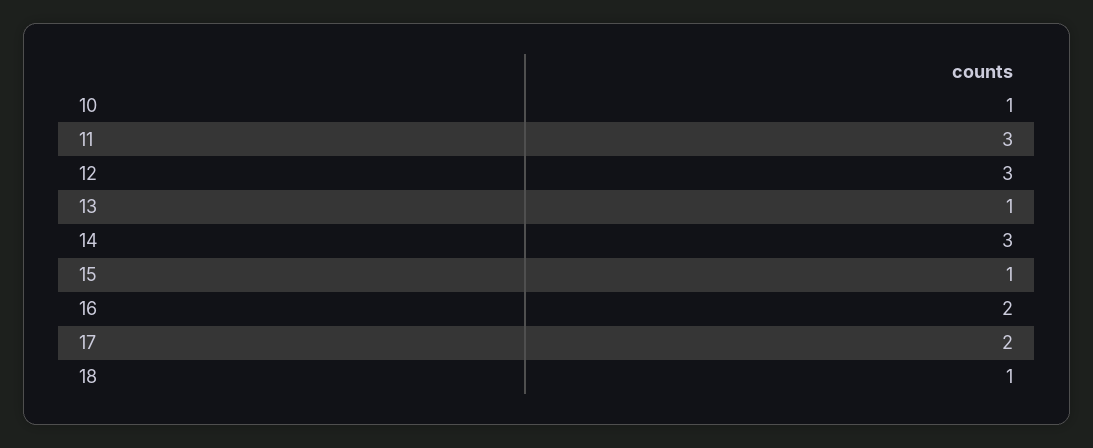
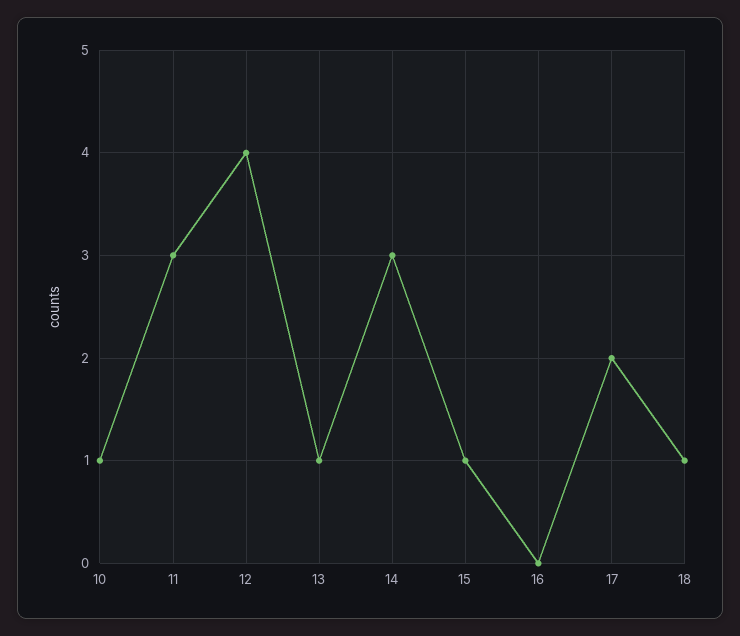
12: 3 -> 4
16: 2 -> 0

